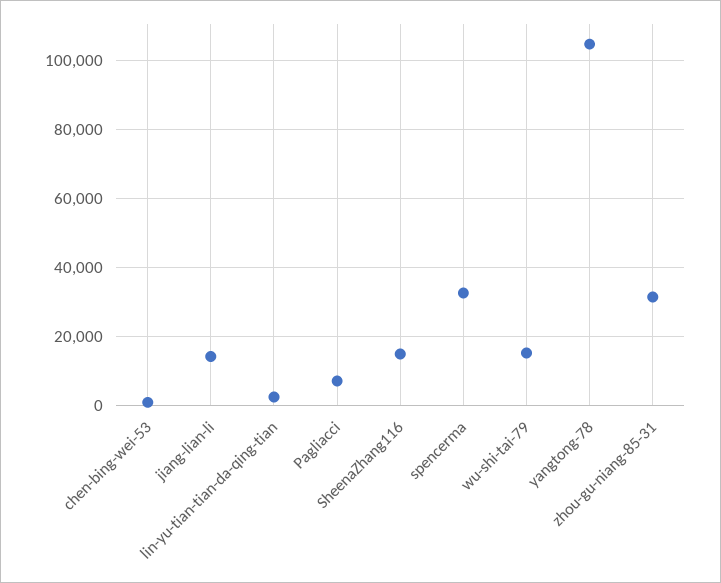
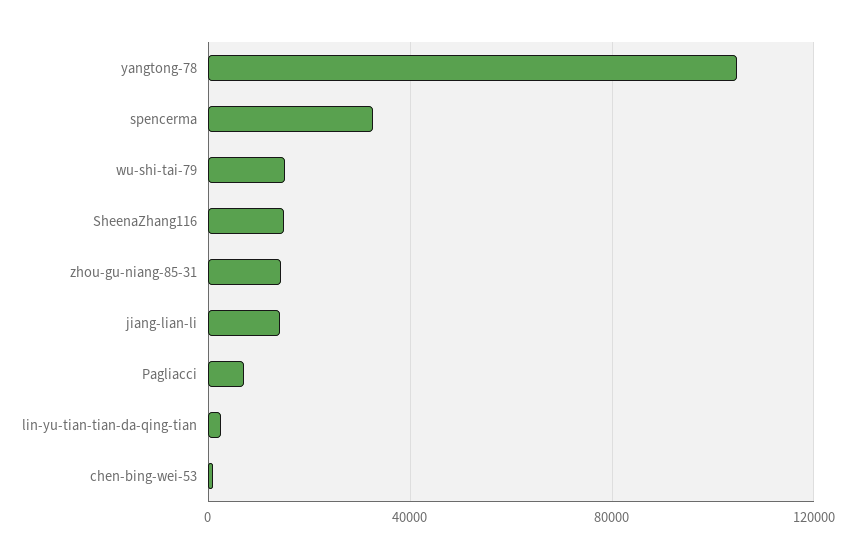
zhou-gu-niang-85-31: 32000 -> 15000

